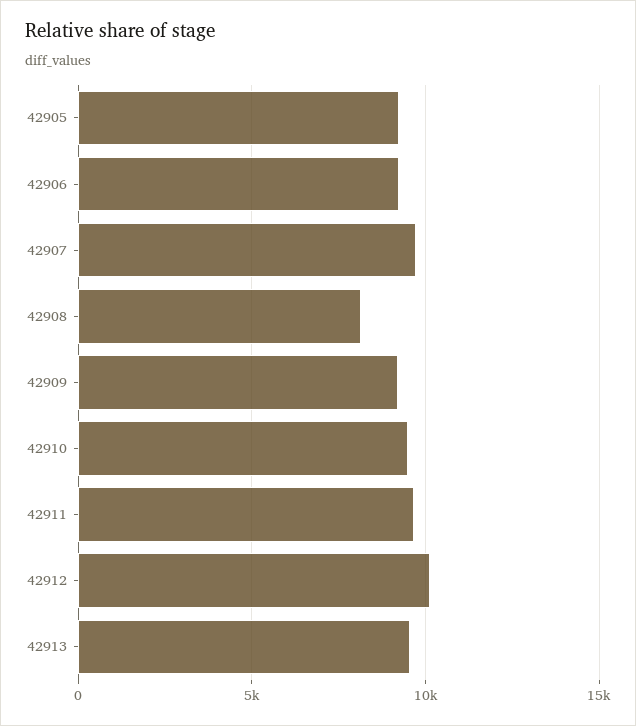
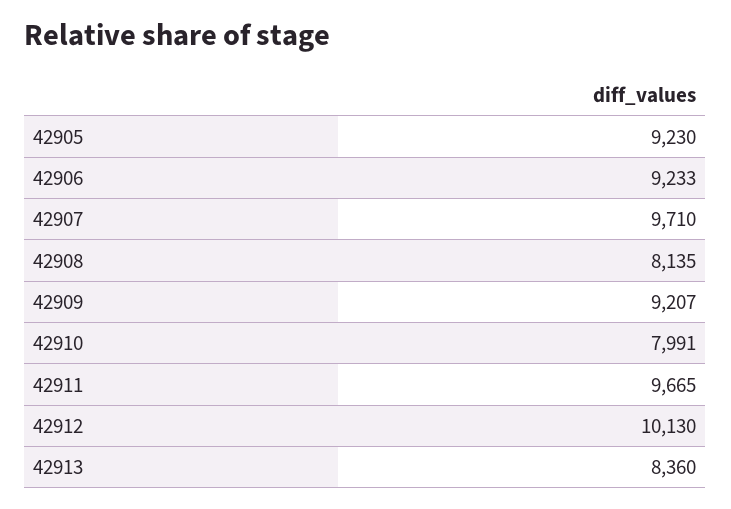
42910: 9500 -> 7991
42913: 9500 -> 8360

